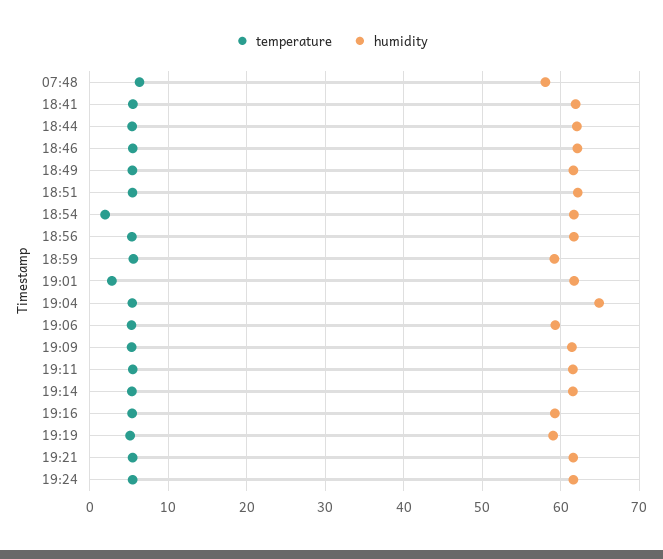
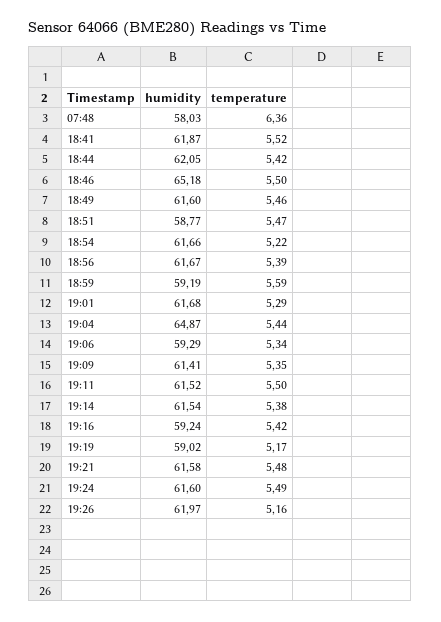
humidity, 18:46: 62 -> 65.18
humidity, 18:51: 62 -> 58.77
temperature, 18:54: 2 -> 5.22
temperature, 19:01: 3 -> 5.29
humidity, 19:26: none -> 61.97
temperature, 19:26: none -> 5.16

